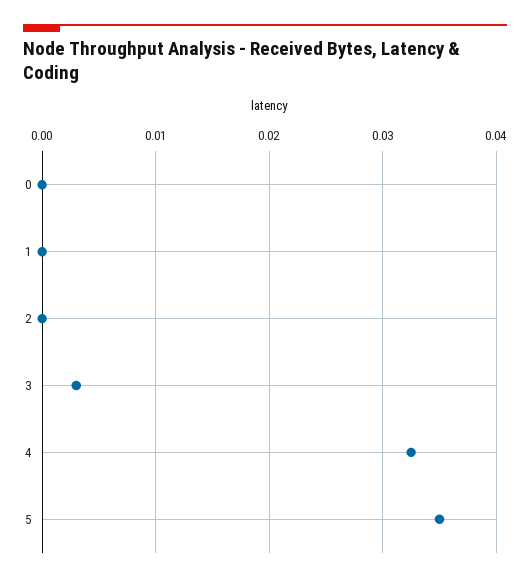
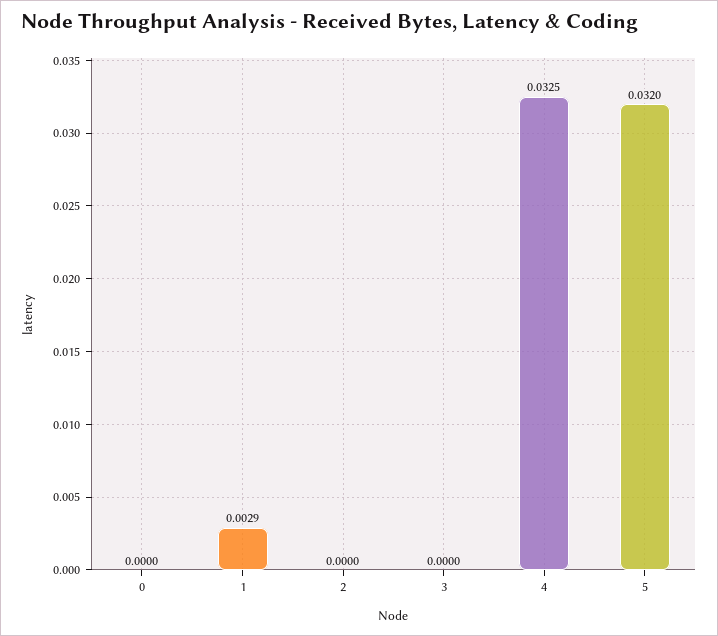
1: 0 -> 0.0029
3: 0.003 -> 0
5: 0.035 -> 0.032

